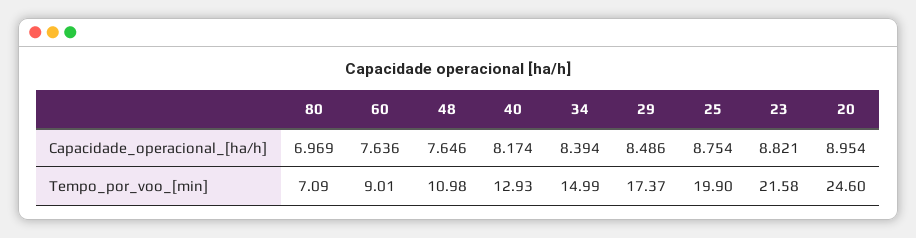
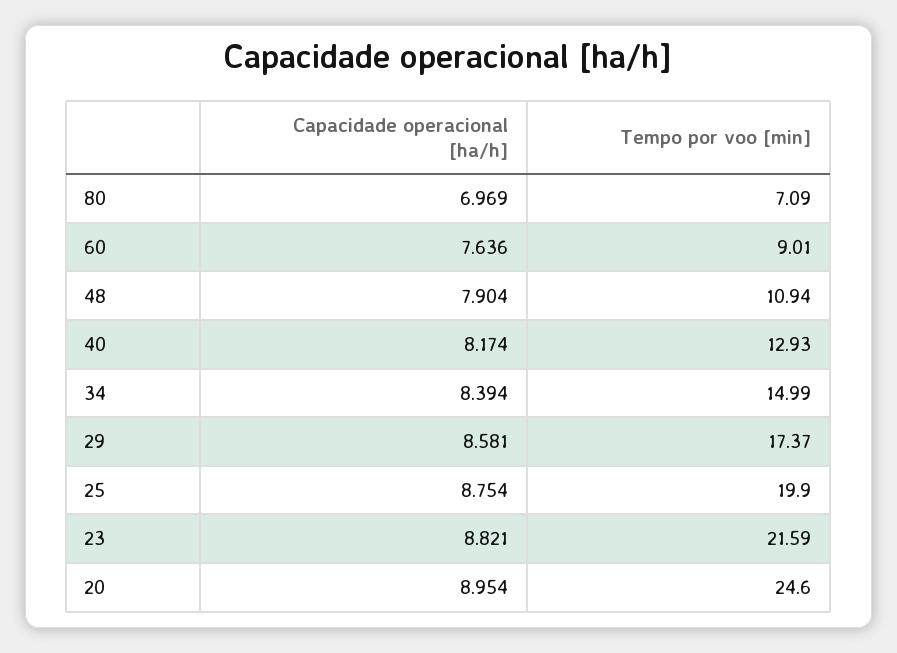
48, Capacidade_operacional_[ha/h]: 7.646 -> 7.904
29, Capacidade_operacional_[ha/h]: 8.486 -> 8.581
48, Tempo_por_voo_[min]: 10.98 -> 10.94
23, Tempo_por_voo_[min]: 21.58 -> 21.59

